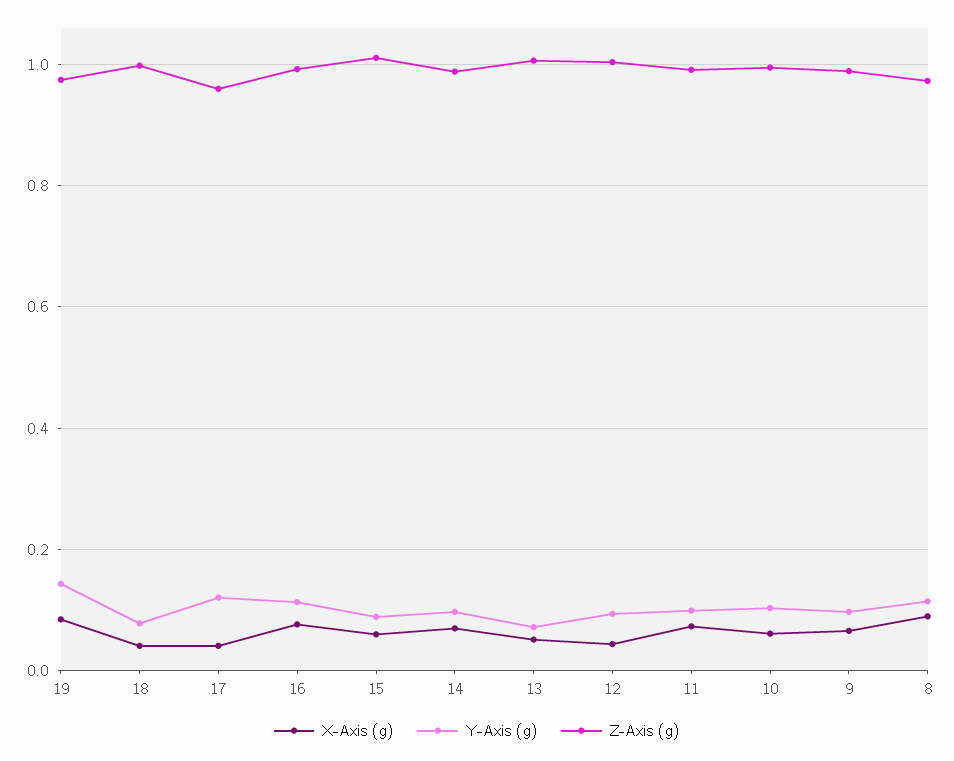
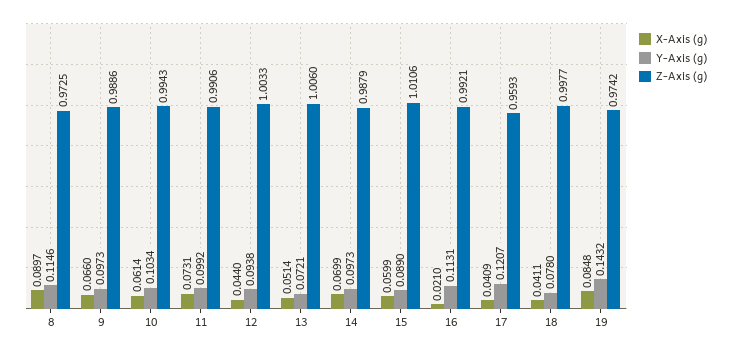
X-Axis (g), 16: 0.08 -> 0.021

